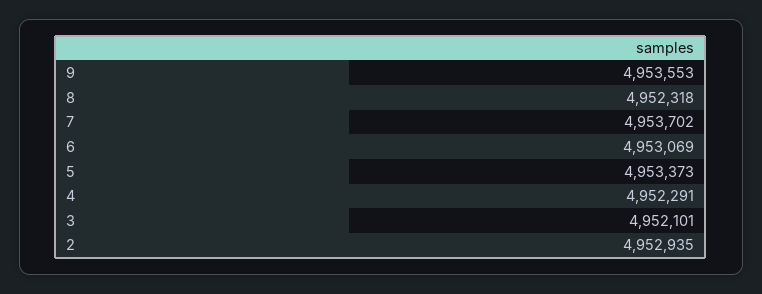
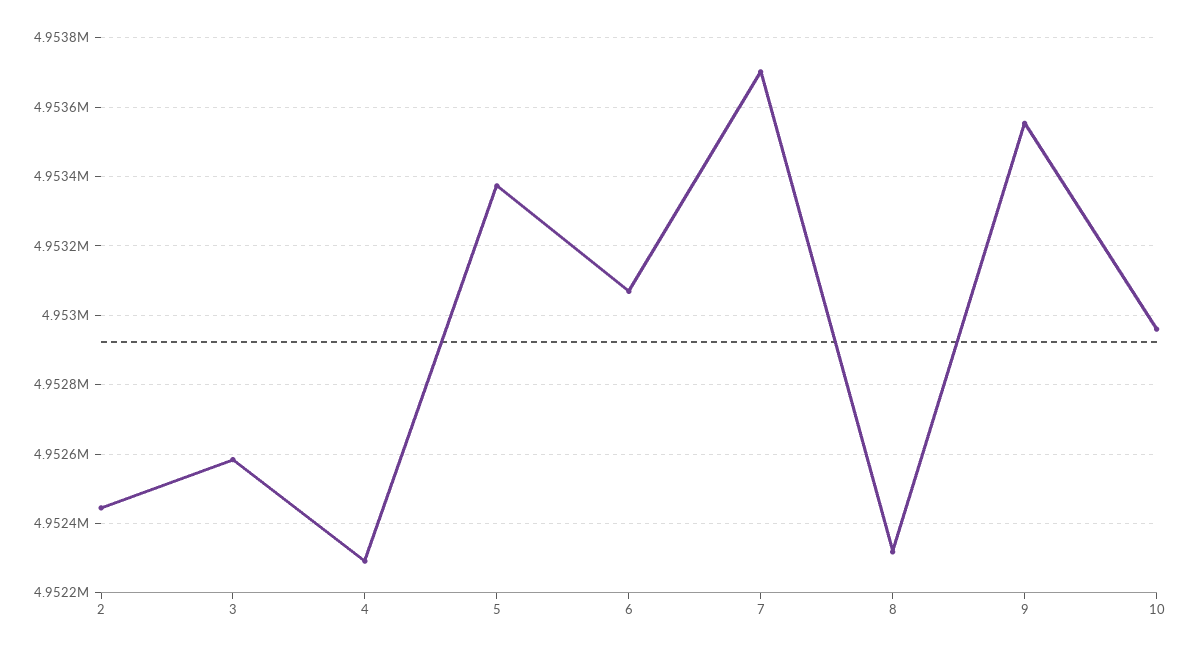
3: 4952101 -> 4952580
2: 4952935 -> 4952440
10: none -> 4952960

